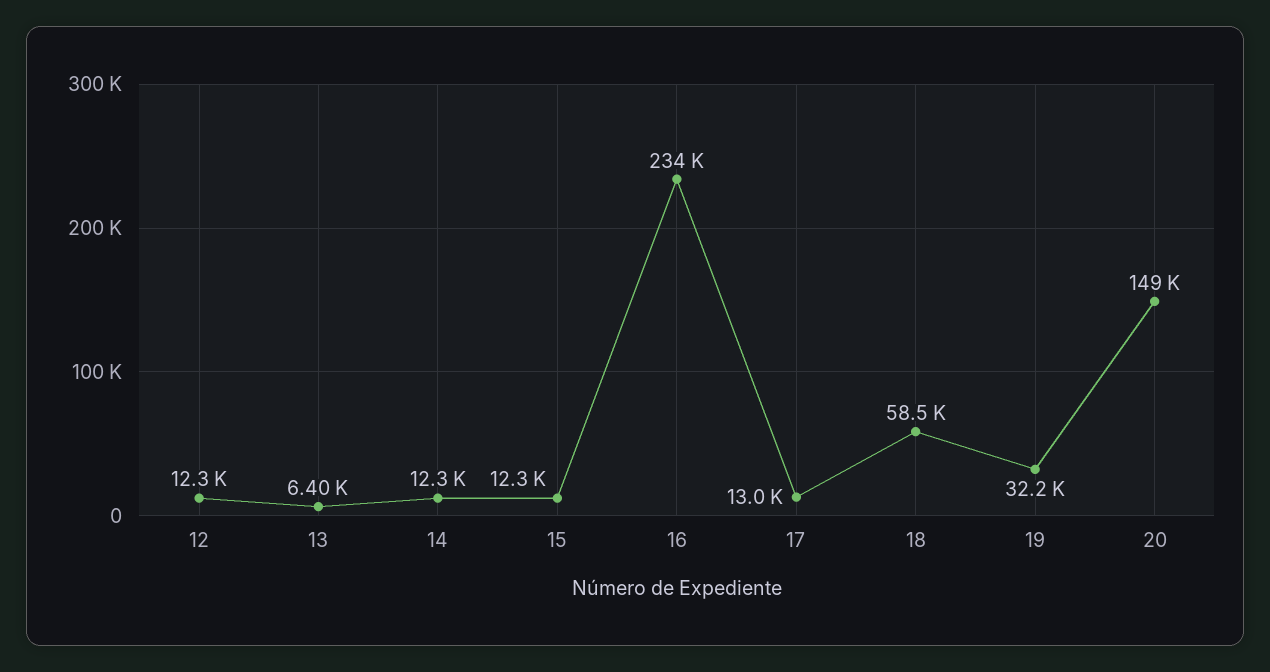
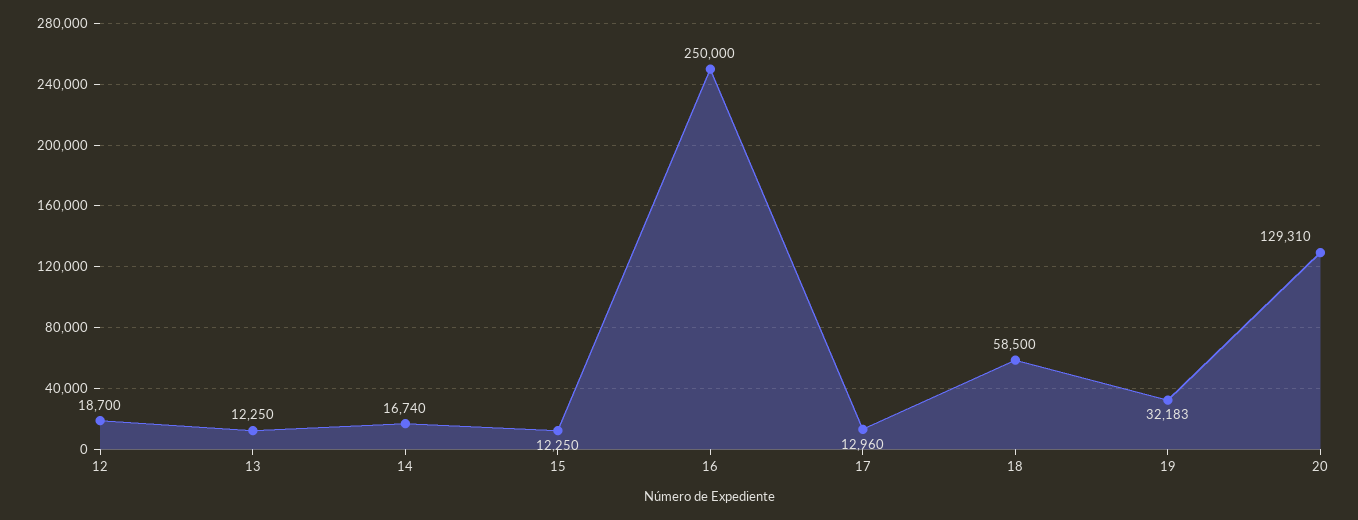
12: 12300 -> 18700
13: 6400 -> 12250
14: 12300 -> 16740
16: 234000 -> 250000
20: 149000 -> 129310

